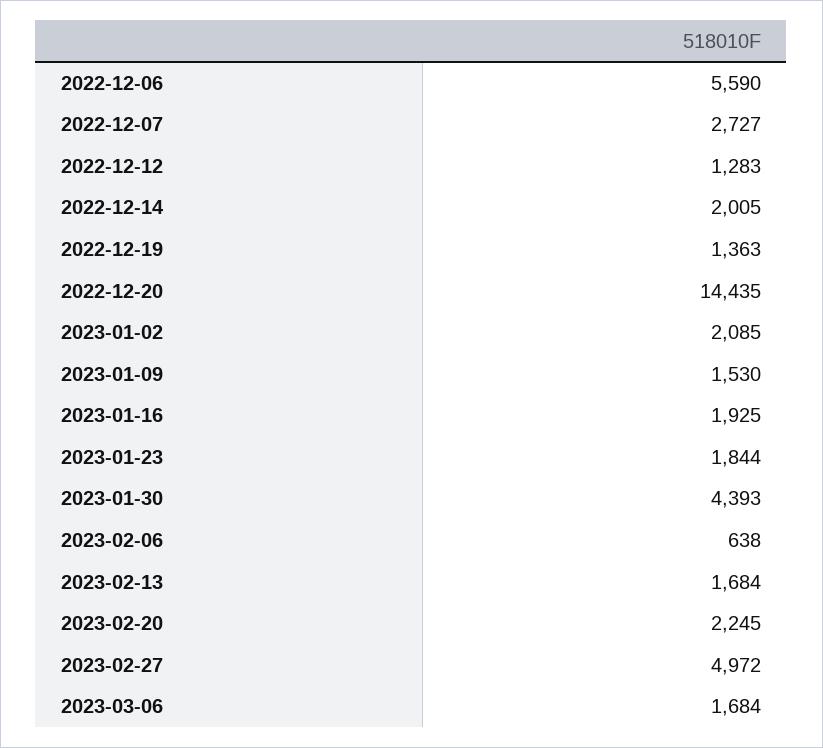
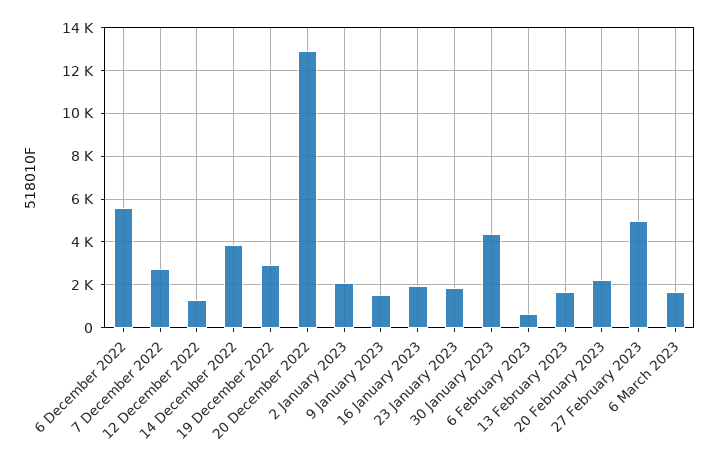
2022-12-14: 2005 -> 4000
2022-12-19: 1363 -> 3000
2022-12-20: 14435 -> 13000

